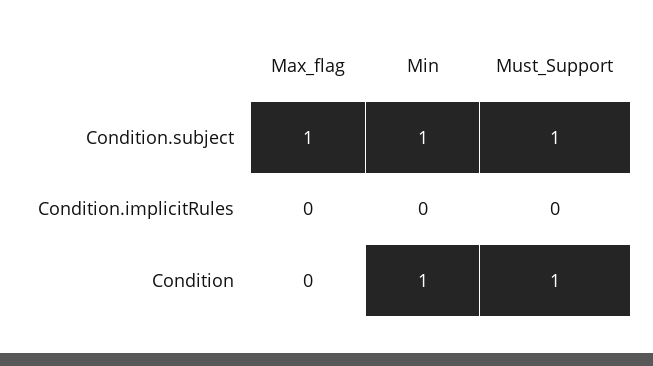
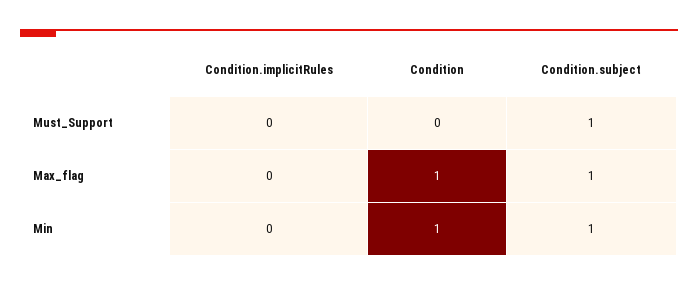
Max_flag, Condition: 0 -> 1
Must_Support, Condition: 1 -> 0

